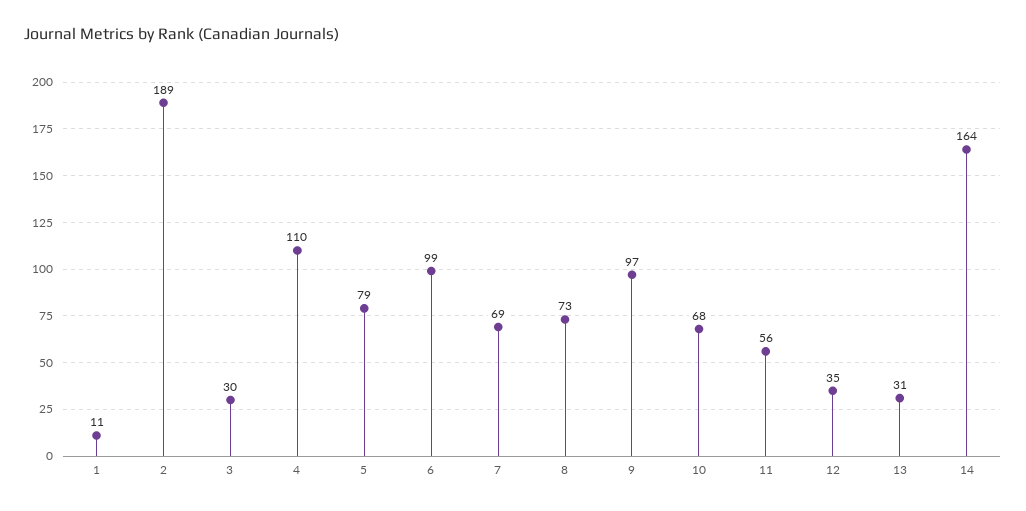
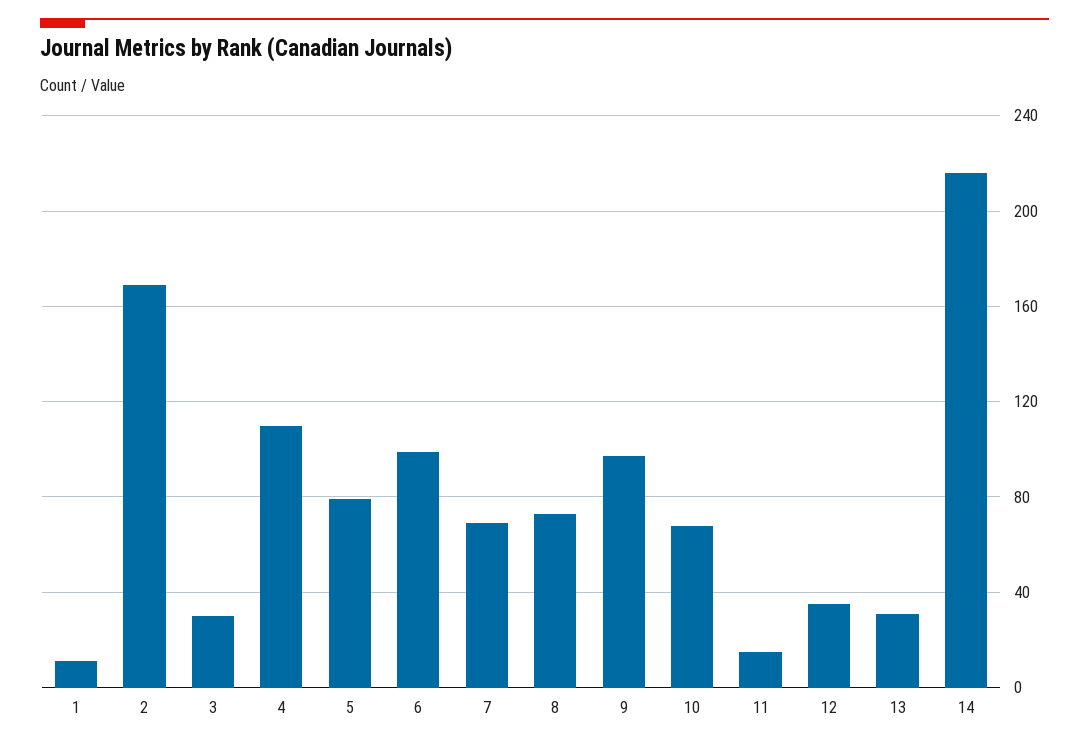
2: 189 -> 170
11: 56 -> 15
14: 164 -> 215

